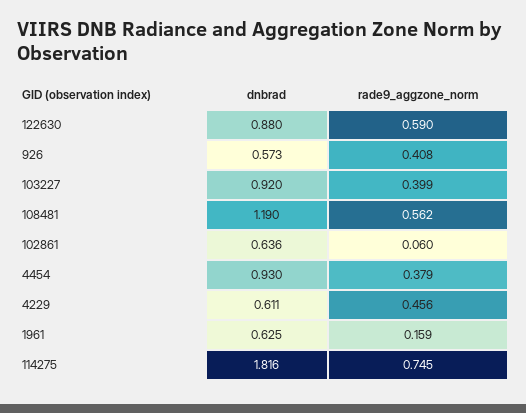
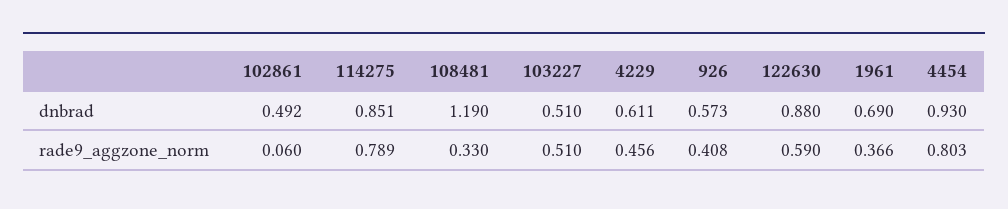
dnbrad, 103227: 0.92 -> 0.51
rade9_aggzone_norm, 103227: 0.399 -> 0.51
rade9_aggzone_norm, 108481: 0.562 -> 0.33
dnbrad, 102861: 0.636 -> 0.492
rade9_aggzone_norm, 4454: 0.379 -> 0.803
dnbrad, 1961: 0.625 -> 0.69
rade9_aggzone_norm, 1961: 0.159 -> 0.366
dnbrad, 114275: 1.816 -> 0.851
rade9_aggzone_norm, 114275: 0.745 -> 0.789

